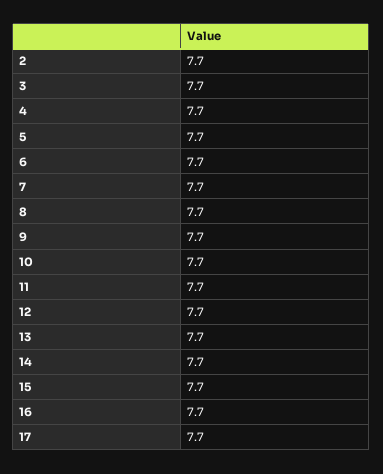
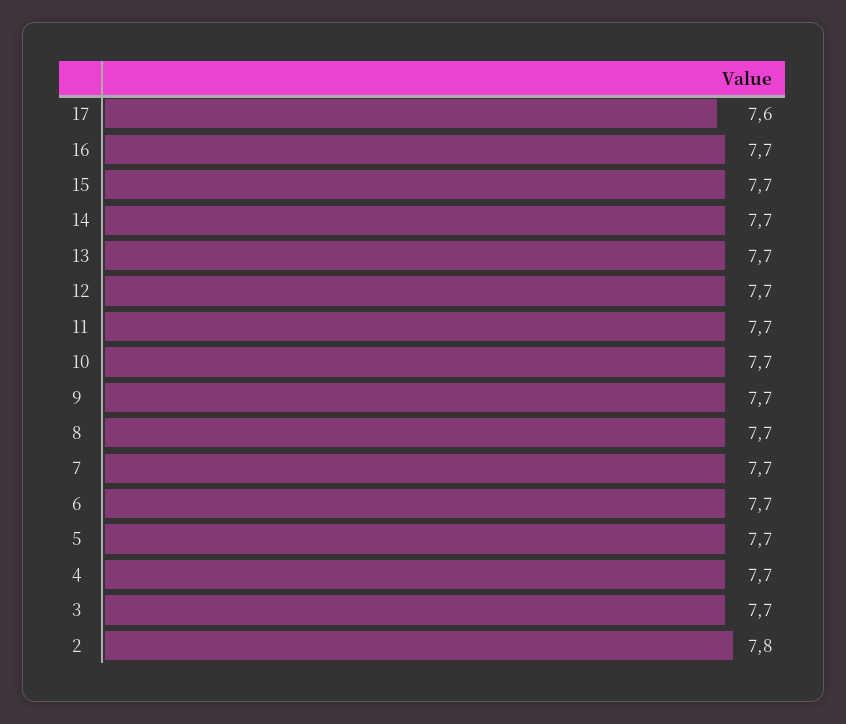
2: 7.7 -> 7.8
17: 7.7 -> 7.6

